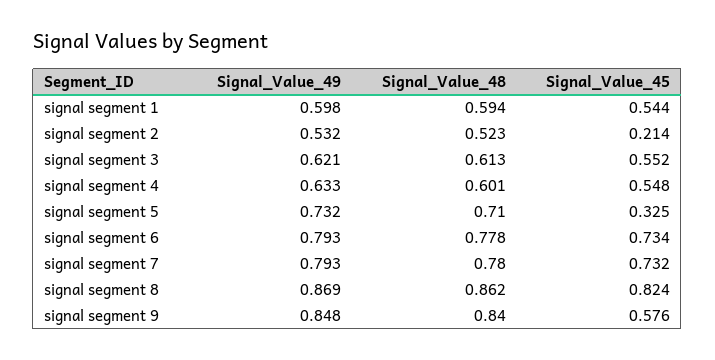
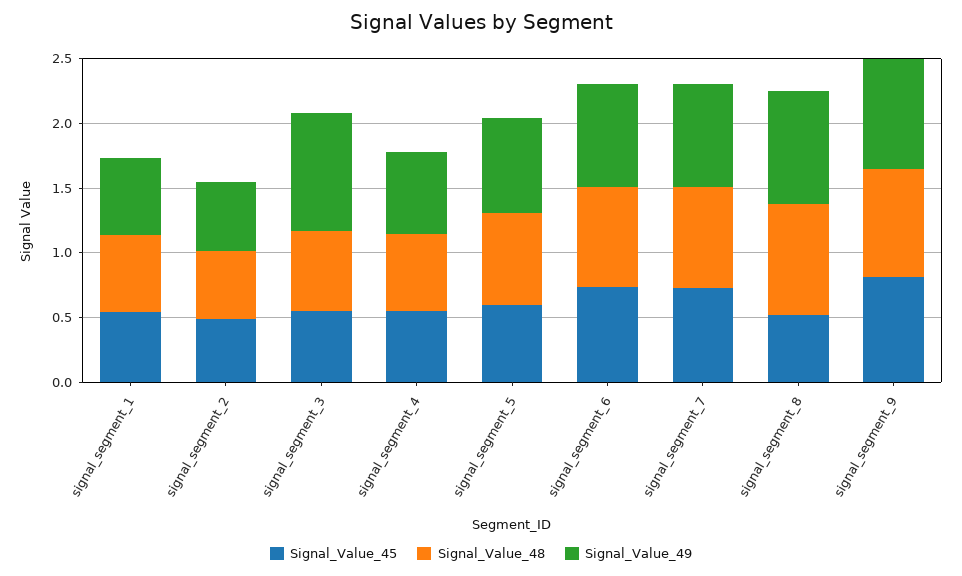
Signal_Value_45, signal segment 2: 0.214 -> 0.5
Signal_Value_49, signal segment 3: 0.621 -> 0.9
Signal_Value_45, signal segment 5: 0.325 -> 0.6
Signal_Value_45, signal segment 8: 0.824 -> 0.5
Signal_Value_45, signal segment 9: 0.576 -> 0.8

